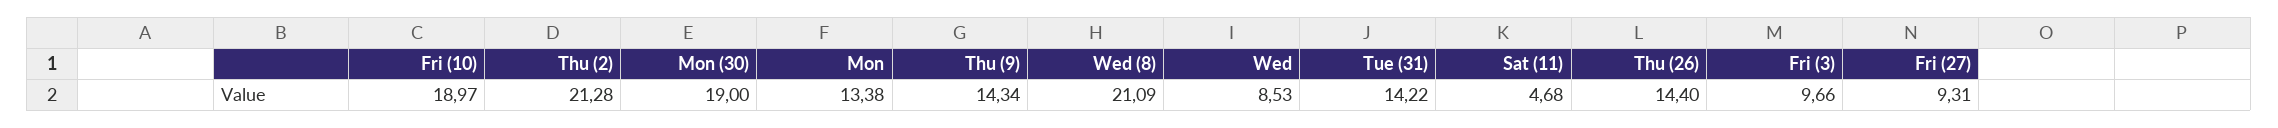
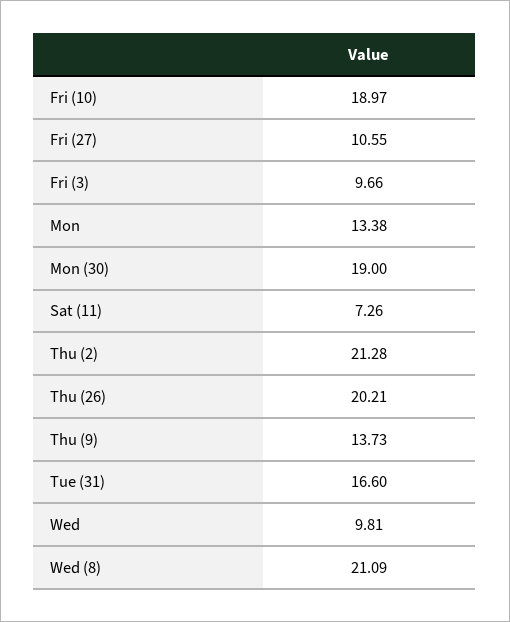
Thu (9): 14.34 -> 13.73
Wed: 8.53 -> 9.81
Tue (31): 14.22 -> 16.6
Sat (11): 4.68 -> 7.26
Thu (26): 14.4 -> 20.21
Fri (27): 9.31 -> 10.55

